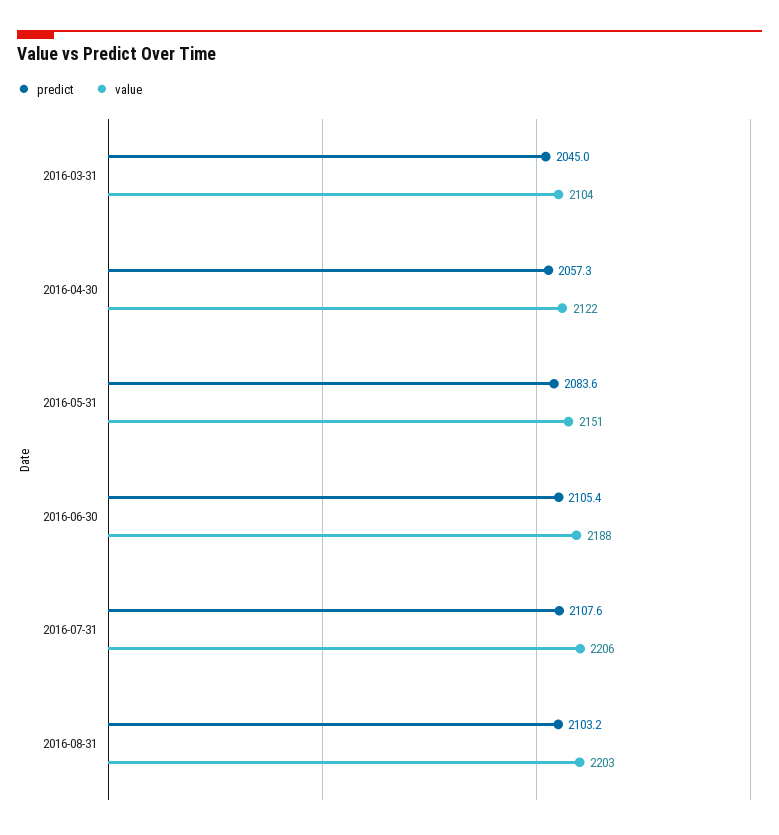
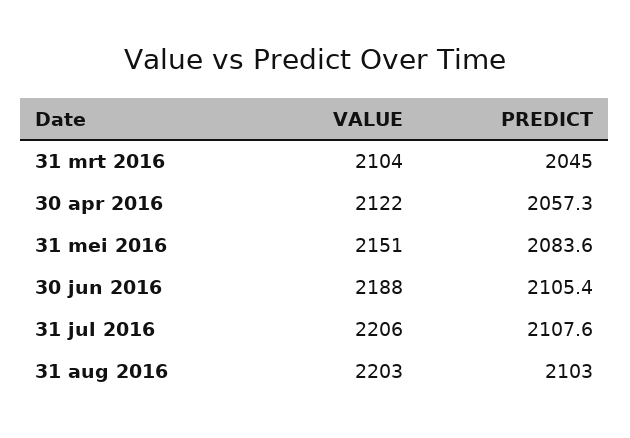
predict, 2016-08-31: 2103.2 -> 2103

